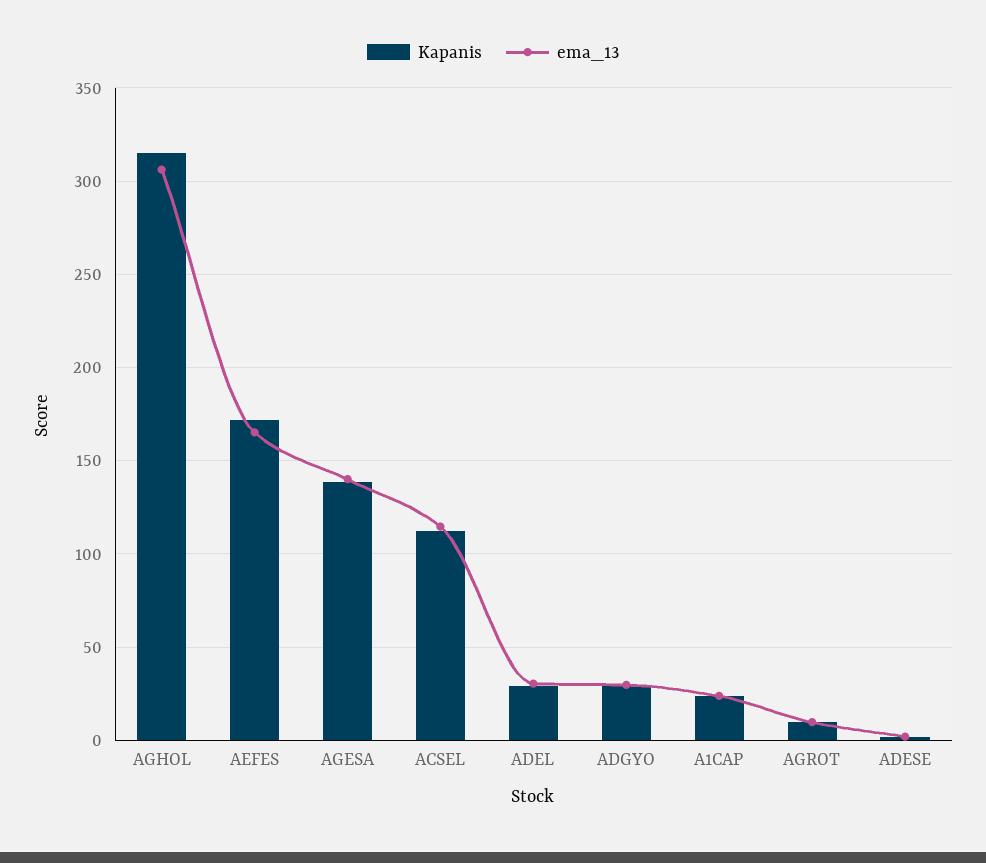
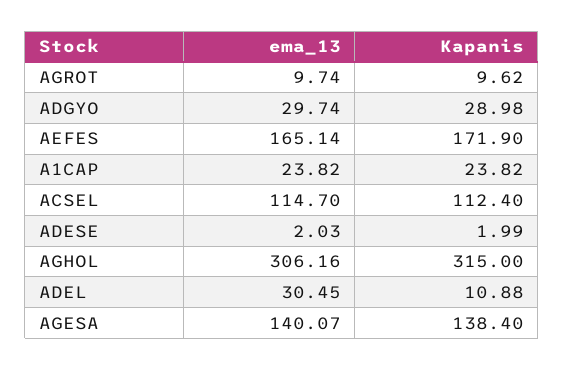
Kapanis, ADEL: 30 -> 10.88

